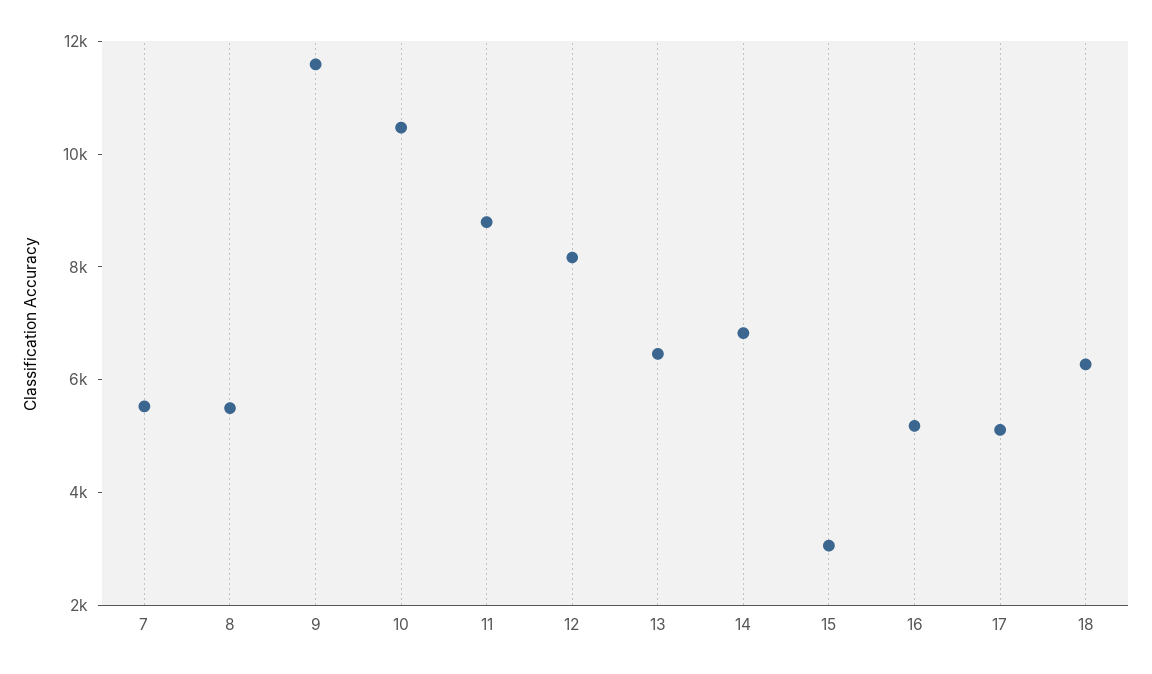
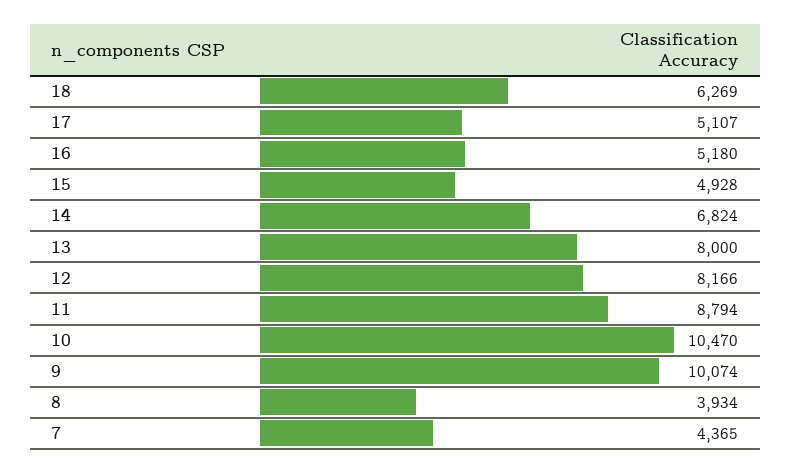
7: 5500 -> 4365
8: 5500 -> 3934
9: 11500 -> 10074
13: 6500 -> 8000
15: 3000 -> 4928

